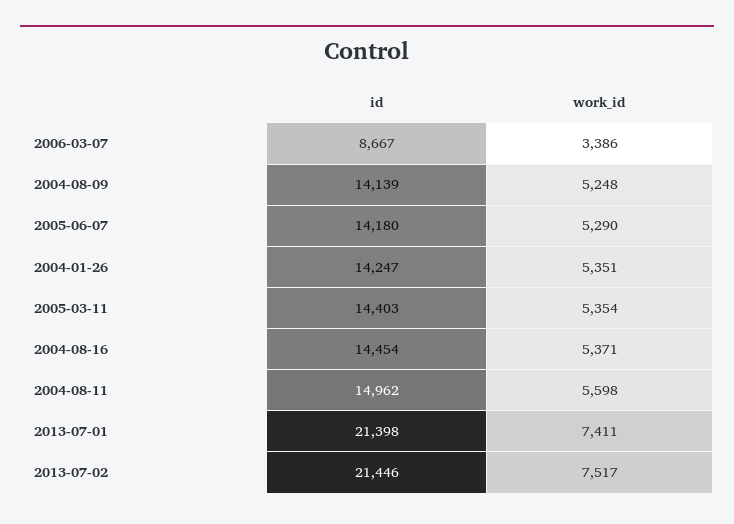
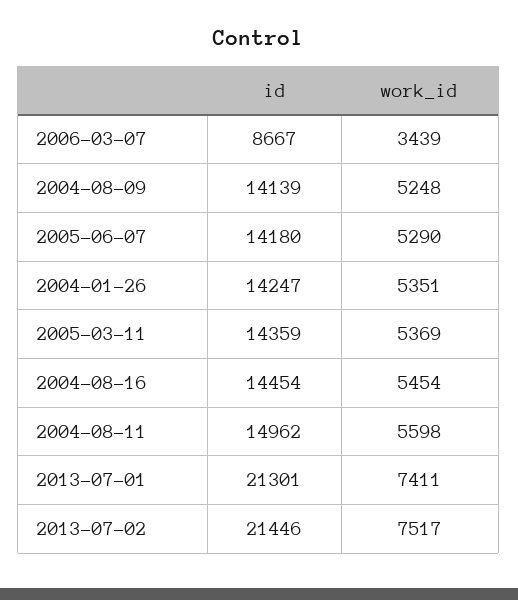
work_id, 2006-03-07: 3386 -> 3439
id, 2005-03-11: 14403 -> 14359
work_id, 2005-03-11: 5354 -> 5369
work_id, 2004-08-16: 5371 -> 5454
id, 2013-07-01: 21398 -> 21301

